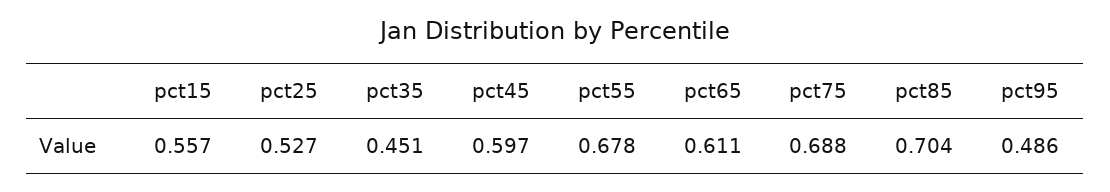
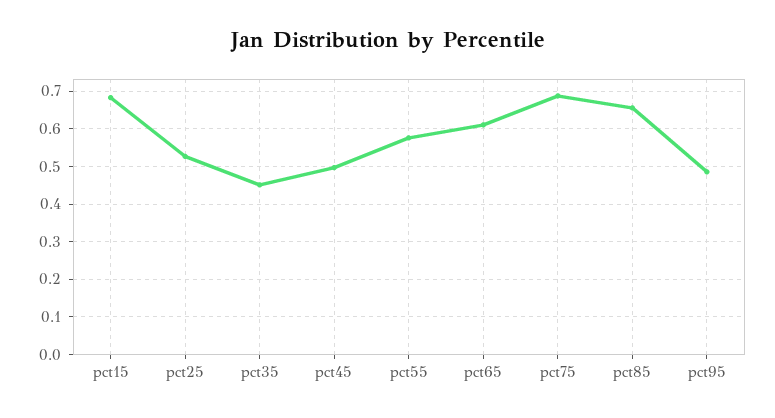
pct15: 0.557 -> 0.68
pct45: 0.597 -> 0.5
pct55: 0.678 -> 0.58
pct85: 0.704 -> 0.66

